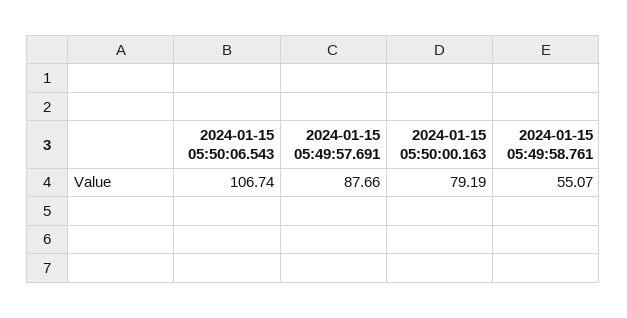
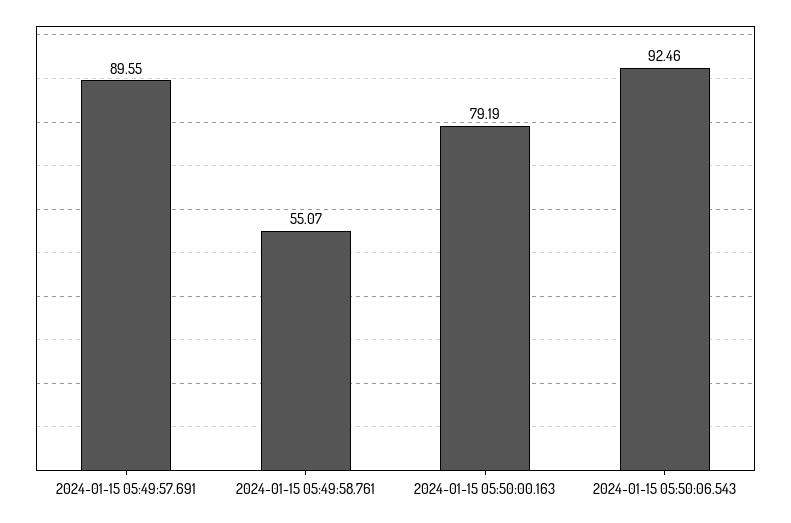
2024-01-15 05:50:06.543: 106.74 -> 92.46
2024-01-15 05:49:57.691: 87.66 -> 89.55

